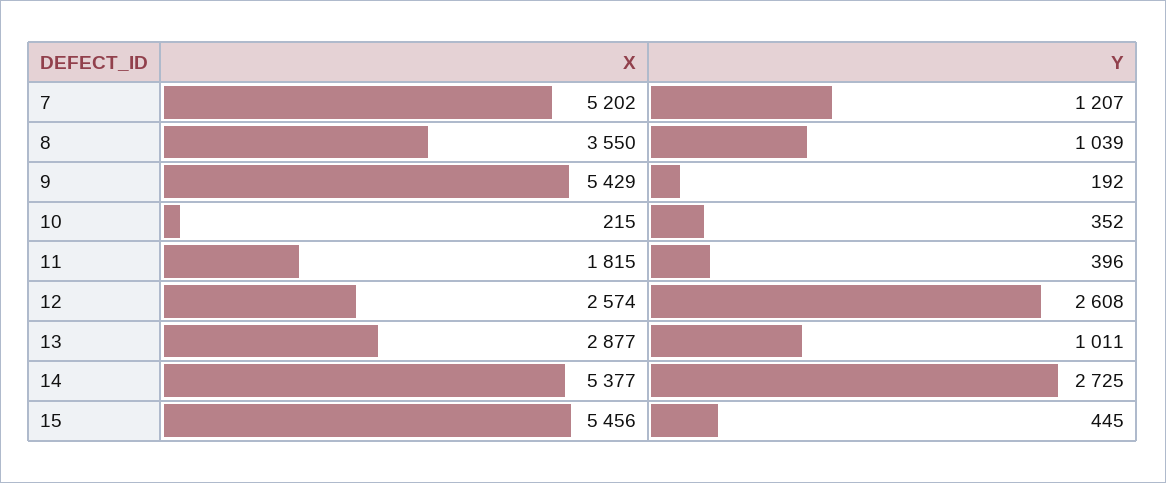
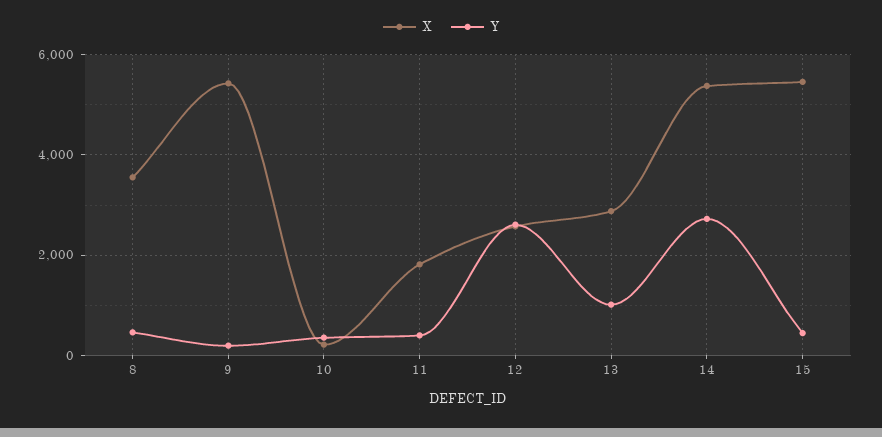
X, 7: 5202 -> none
Y, 7: 1207 -> none
Y, 8: 1039 -> 400

